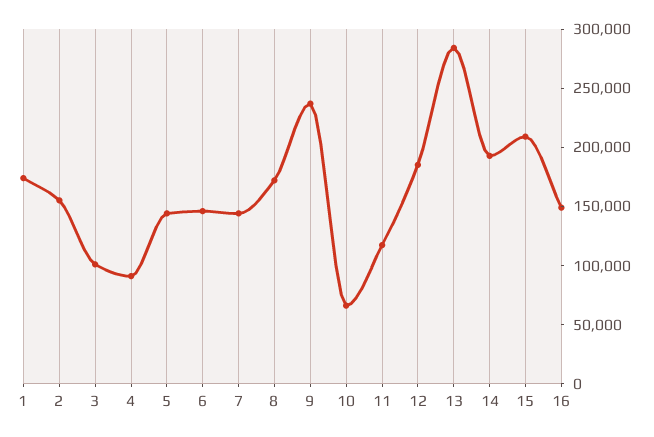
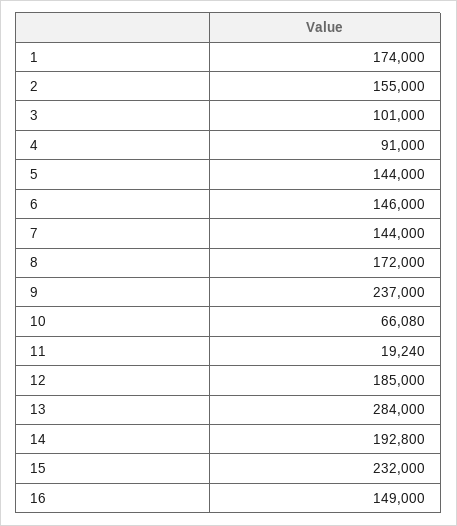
11: 120000 -> 19240
15: 210000 -> 232000

